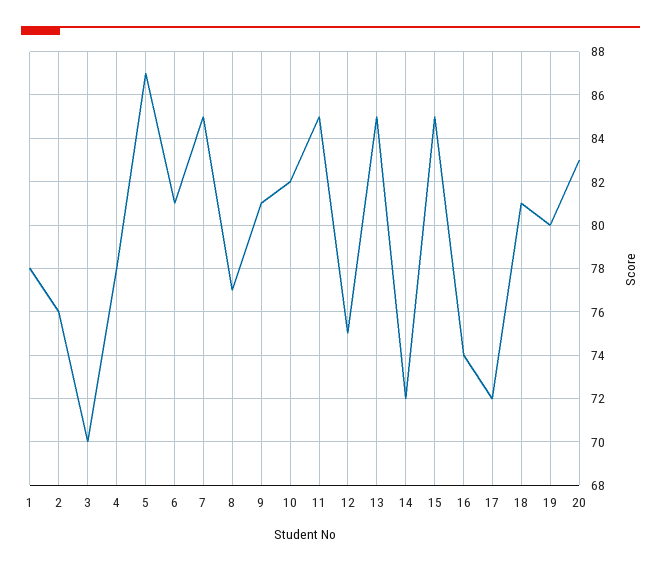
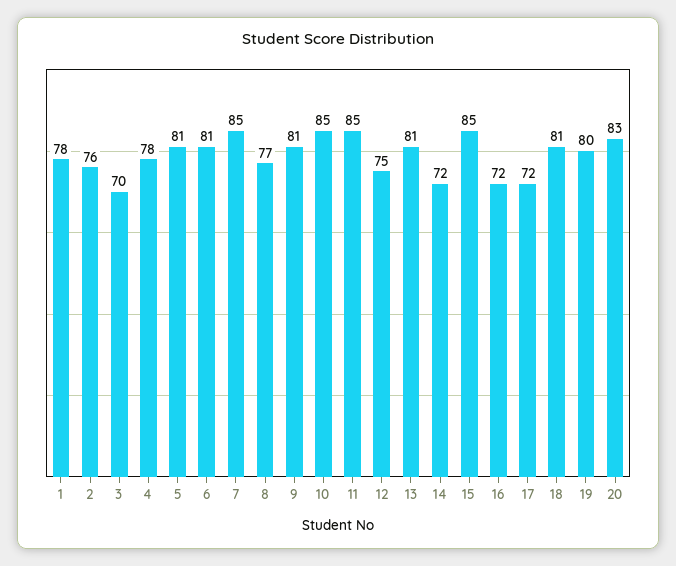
5: 87 -> 81
10: 82 -> 85
13: 85 -> 81
16: 74 -> 72

